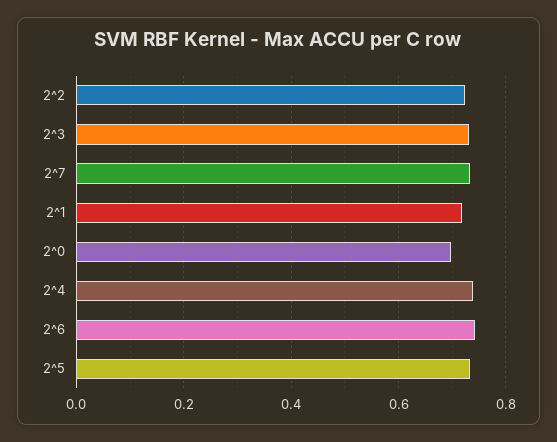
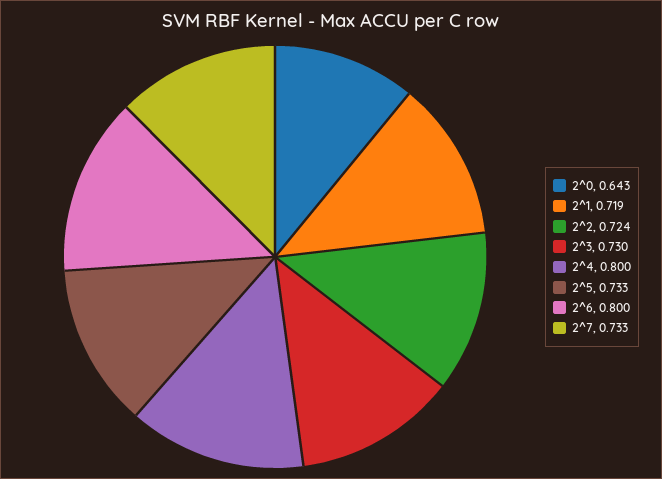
2^0: 0.7 -> 0.643
2^4: 0.74 -> 0.8
2^6: 0.74 -> 0.8

